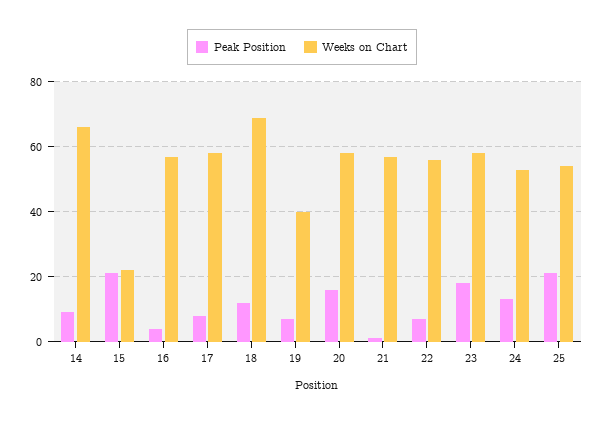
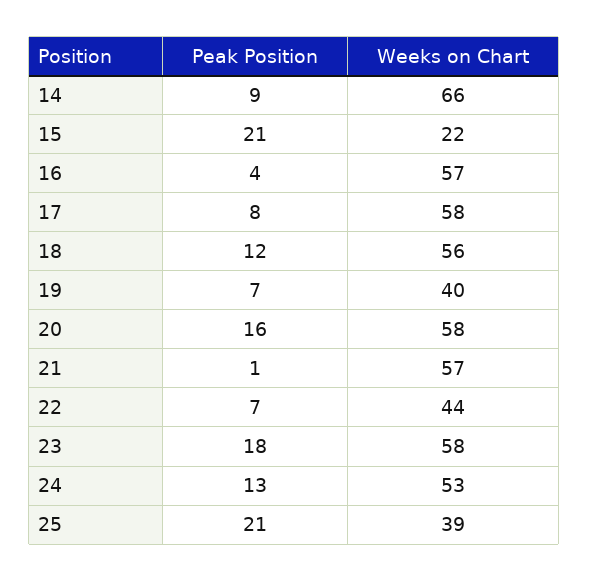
Weeks on Chart, 18: 70 -> 56
Weeks on Chart, 22: 55 -> 44
Weeks on Chart, 25: 55 -> 39

